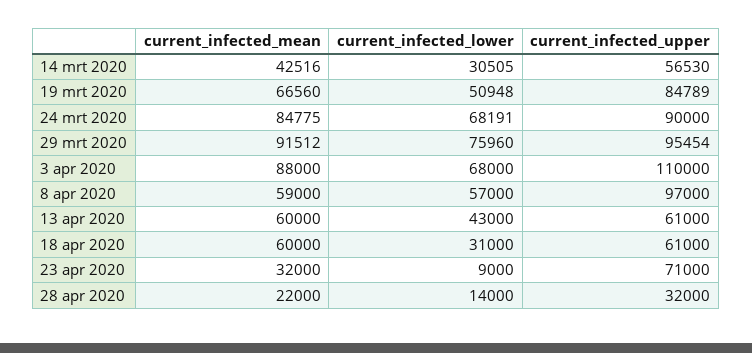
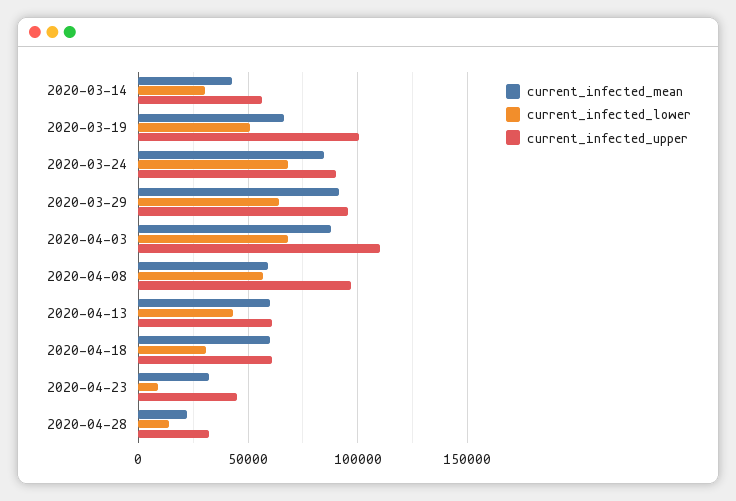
current_infected_upper, 19 mrt 2020: 84789 -> 100000
current_infected_lower, 29 mrt 2020: 75960 -> 65000
current_infected_upper, 23 apr 2020: 71000 -> 45000

